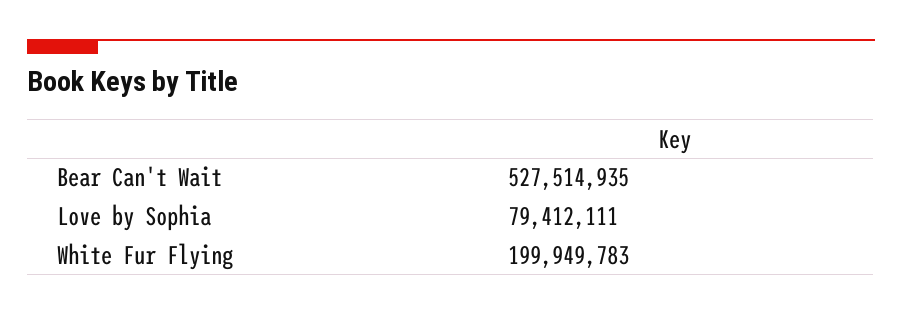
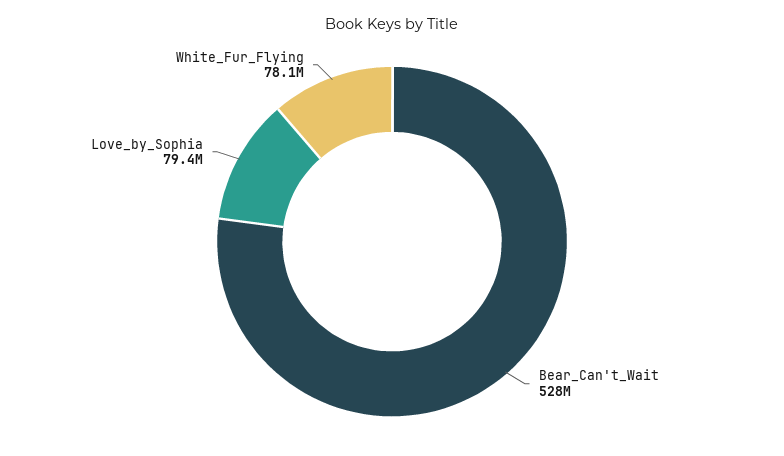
White Fur Flying: 199949783 -> 78100000

